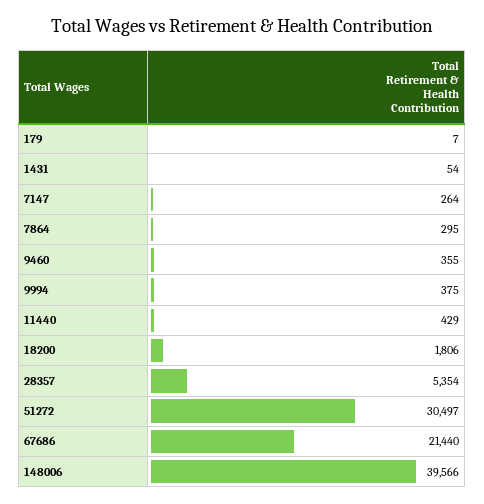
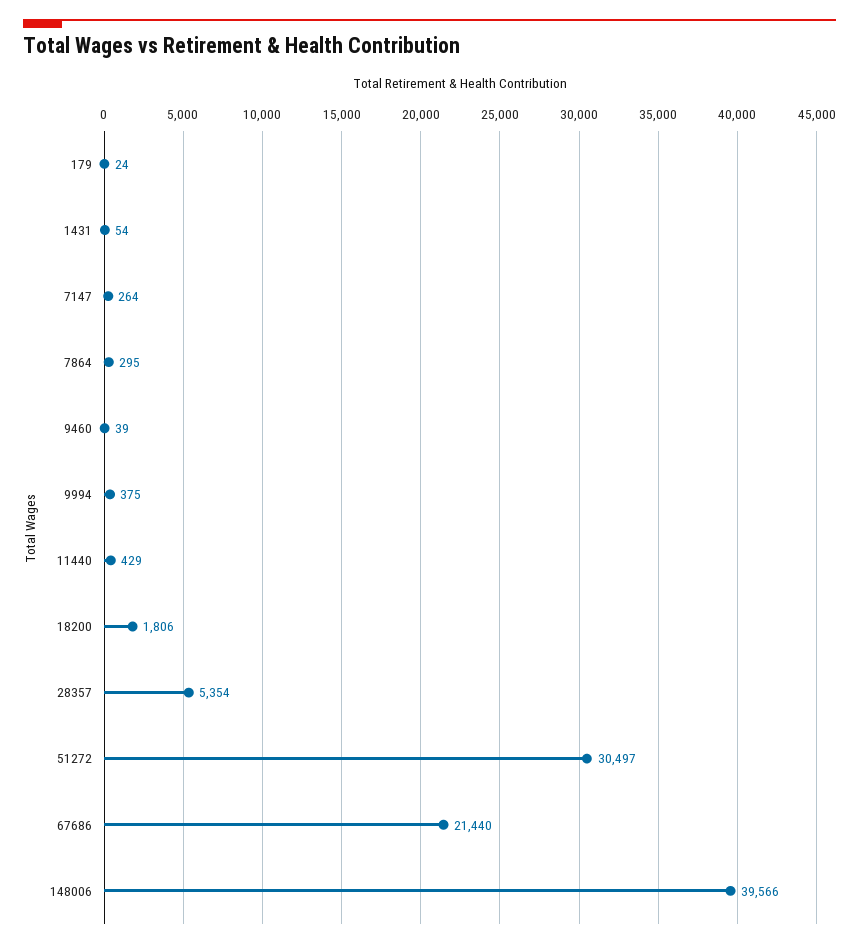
179: 7 -> 24
9460: 355 -> 39

